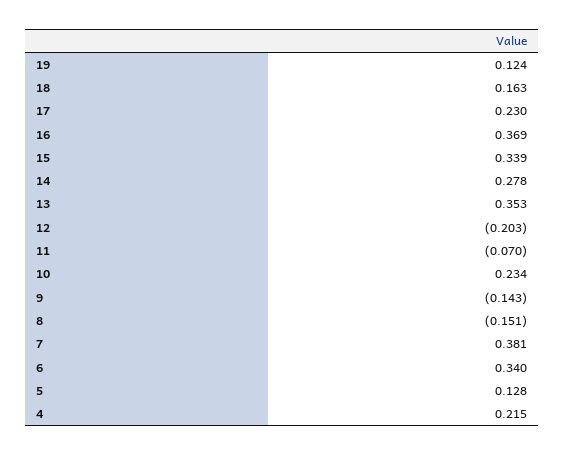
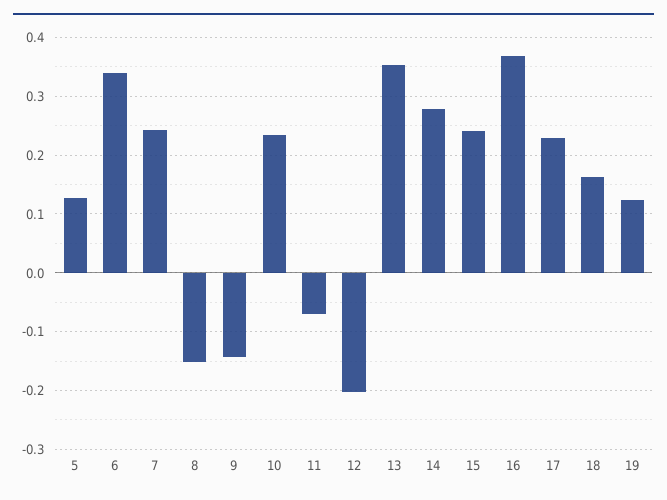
15: 0.339 -> 0.24
7: 0.381 -> 0.24
4: 0.215 -> none

